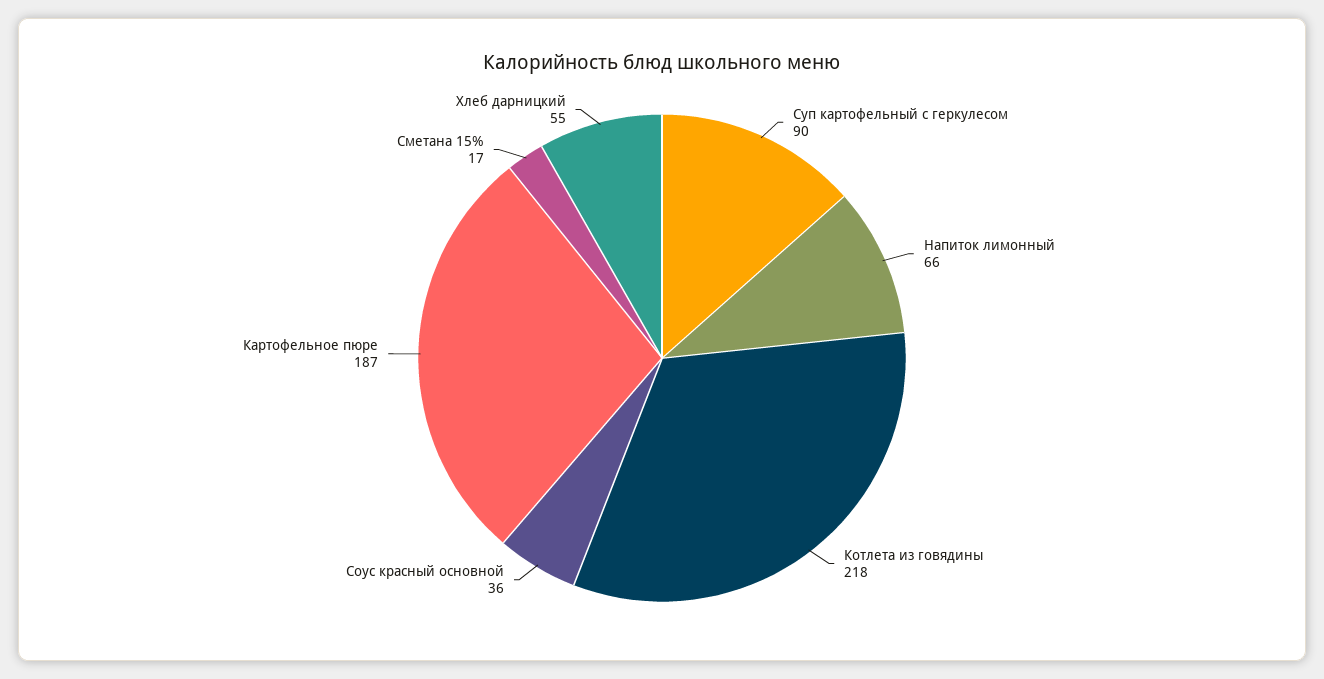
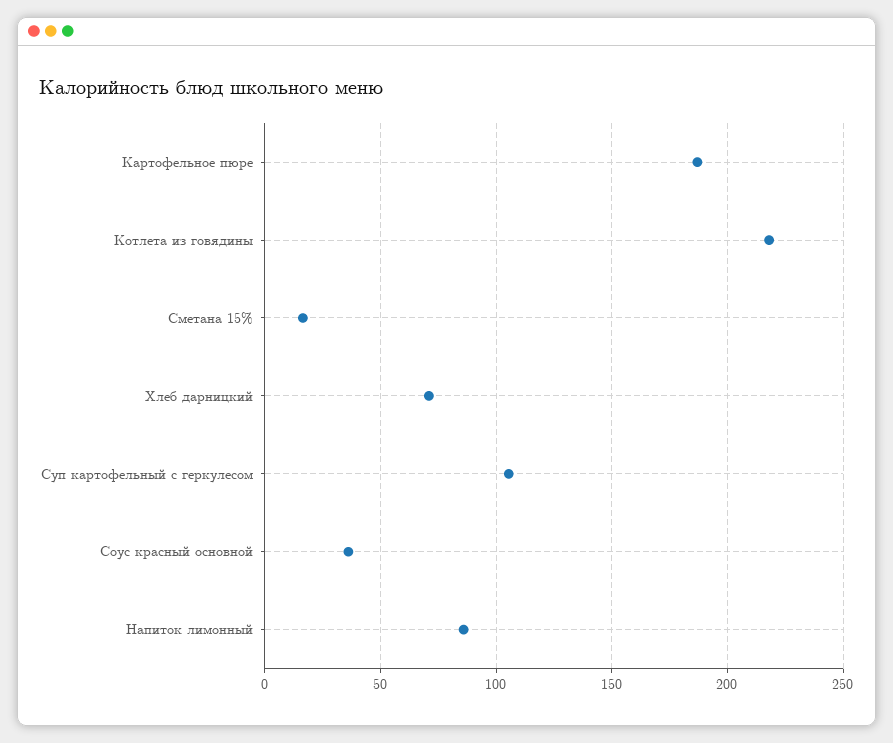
Суп картофельный с геркулесом: 90 -> 105
Напиток лимонный: 66 -> 85
Хлеб дарницкий: 55 -> 70

